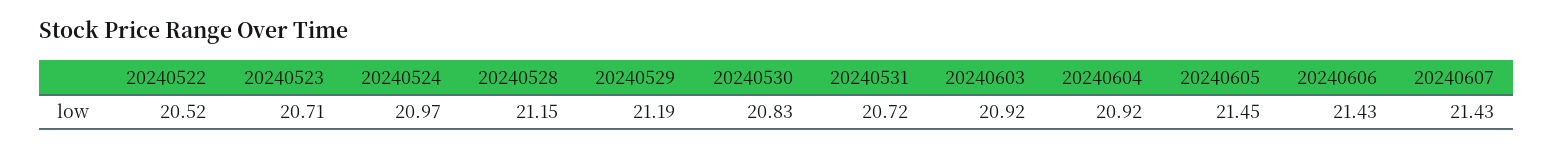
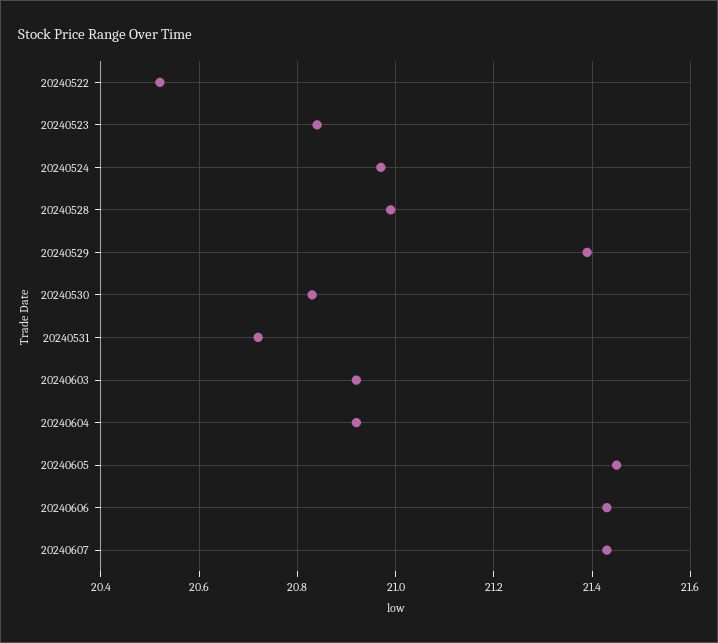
20240523: 20.71 -> 20.85
20240528: 21.15 -> 21
20240529: 21.19 -> 21.4

